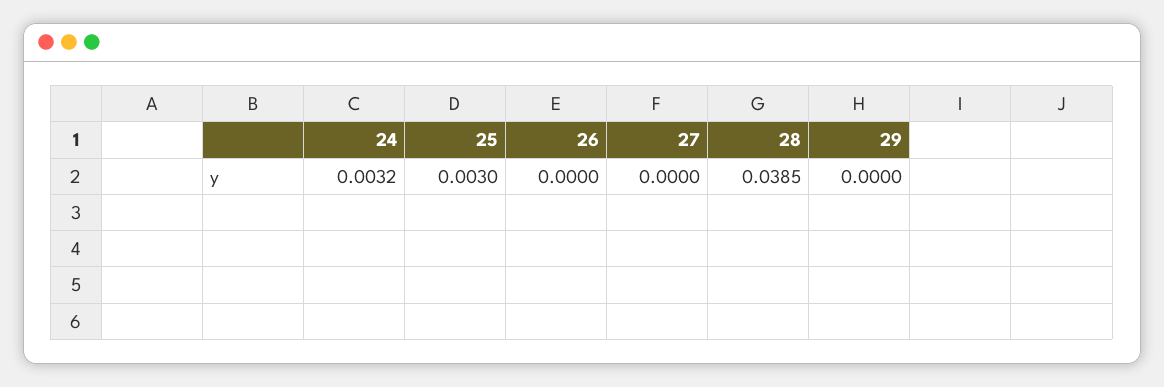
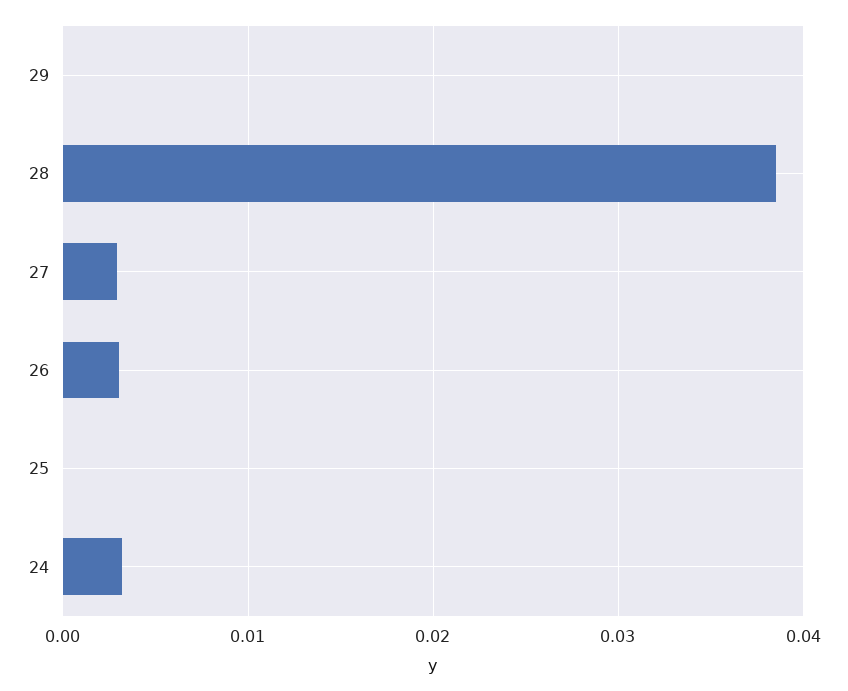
25: 0.003 -> 0
26: 0 -> 0.003
27: 0 -> 0.003

